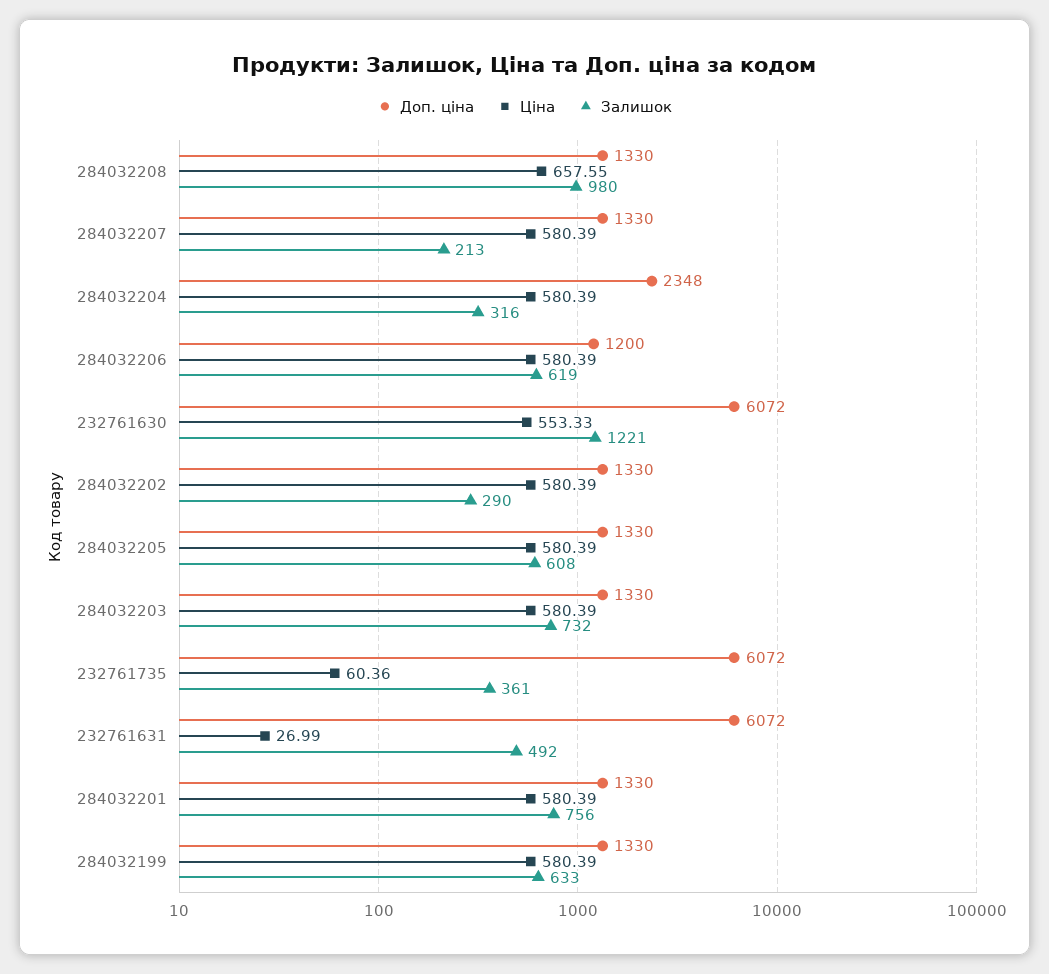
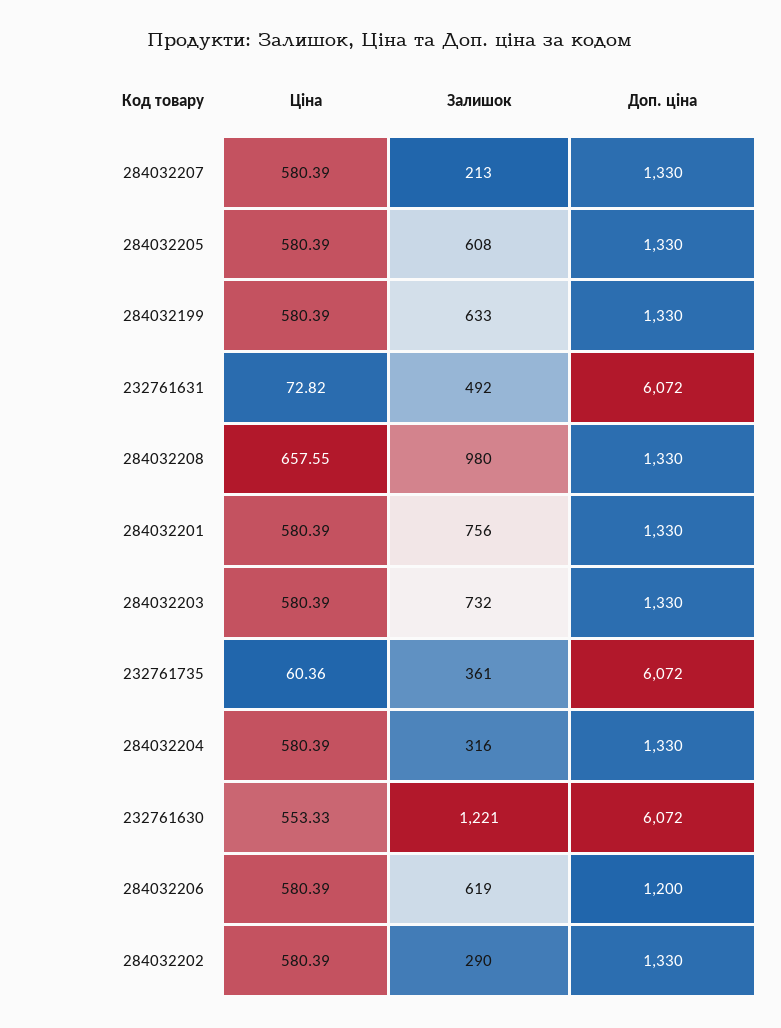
Доп. ціна, 284032204: 2348 -> 1330
Ціна, 232761631: 26.99 -> 72.82

